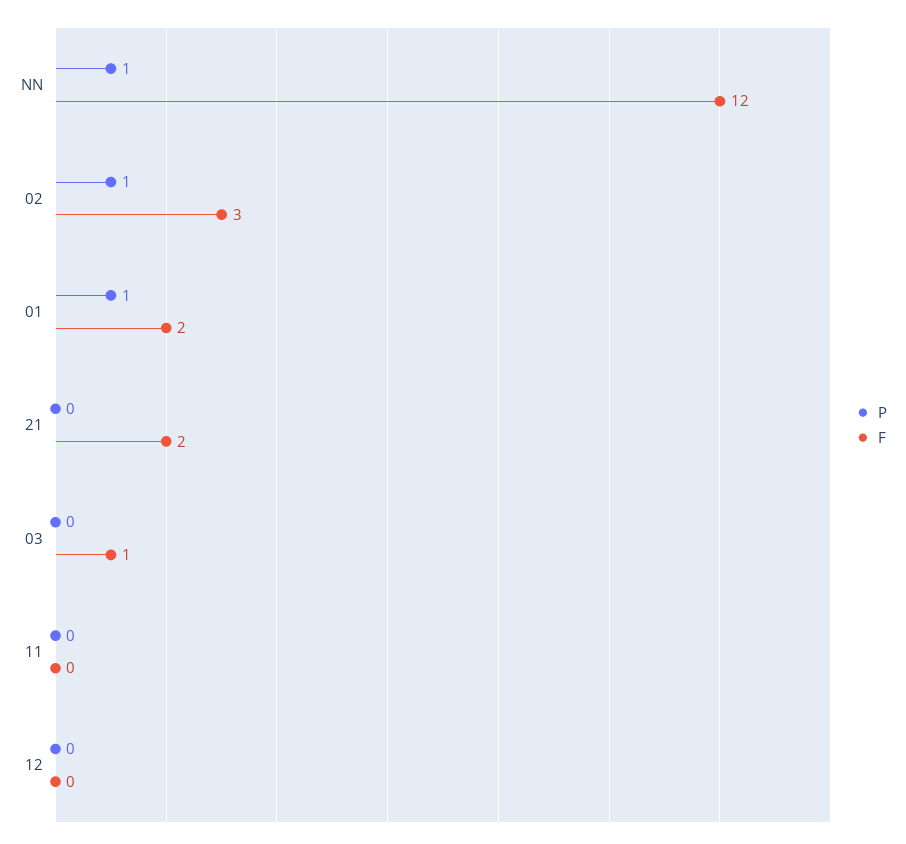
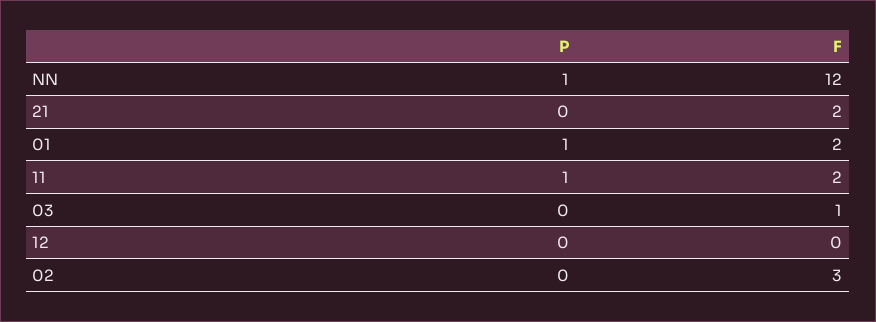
P, 02: 1 -> 0
P, 11: 0 -> 1
F, 11: 0 -> 2

